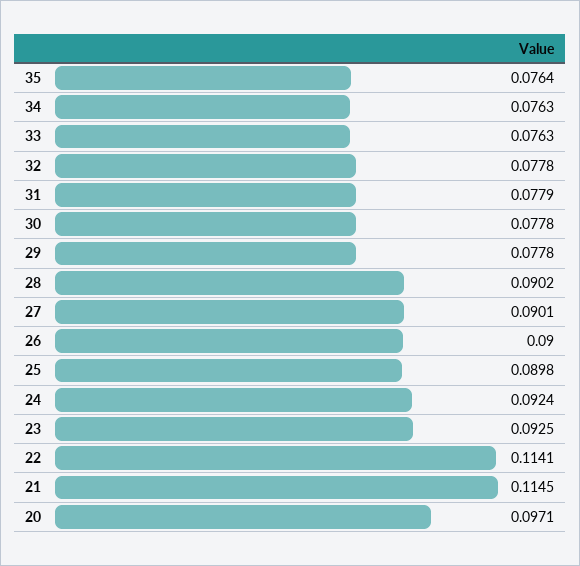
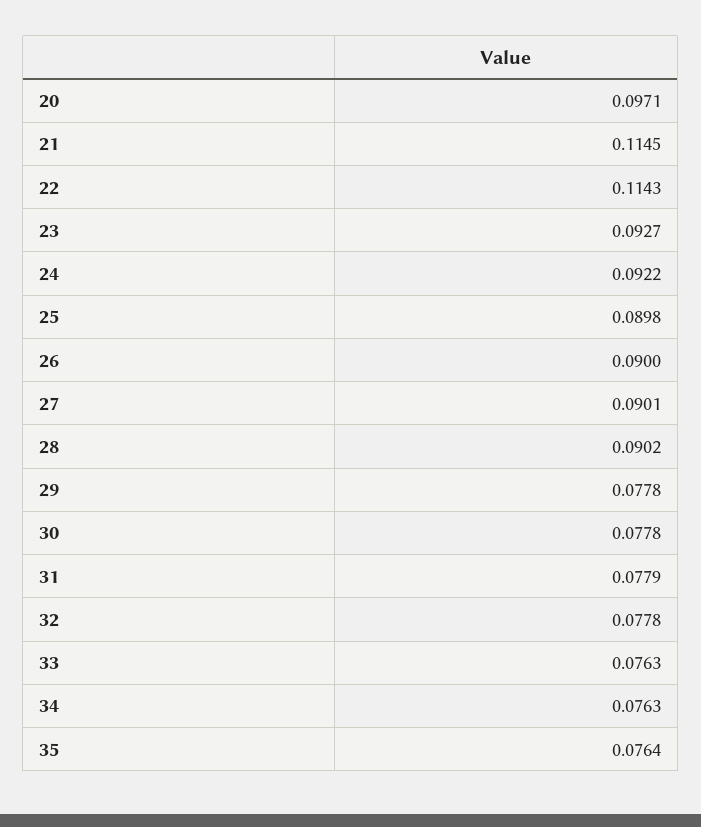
24: 0.0924 -> 0.0922
23: 0.0925 -> 0.0927
22: 0.1141 -> 0.1143

